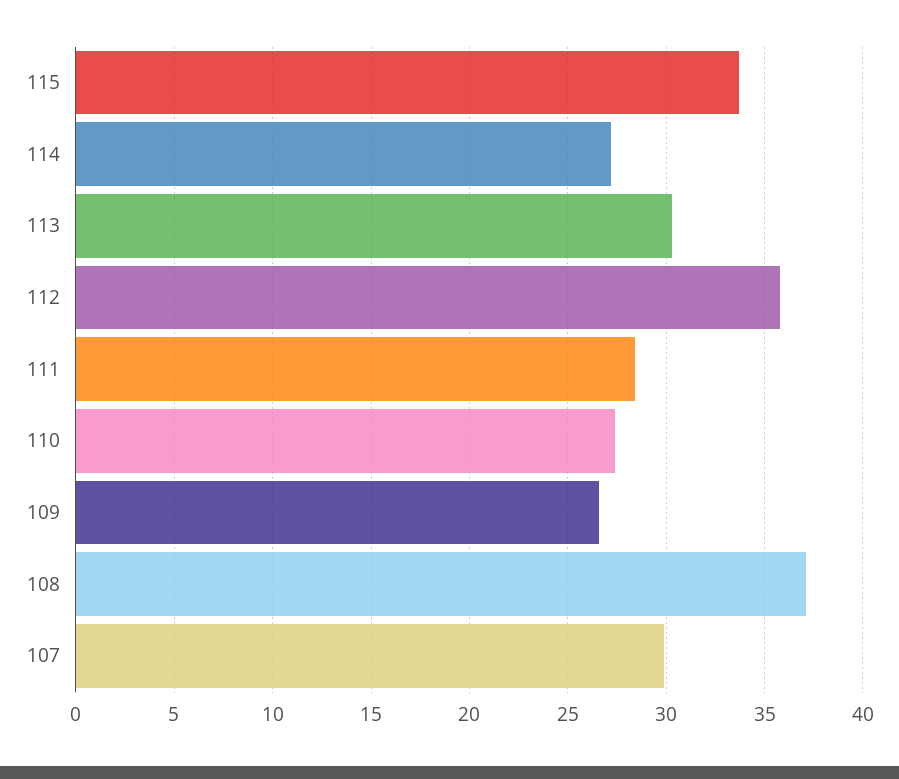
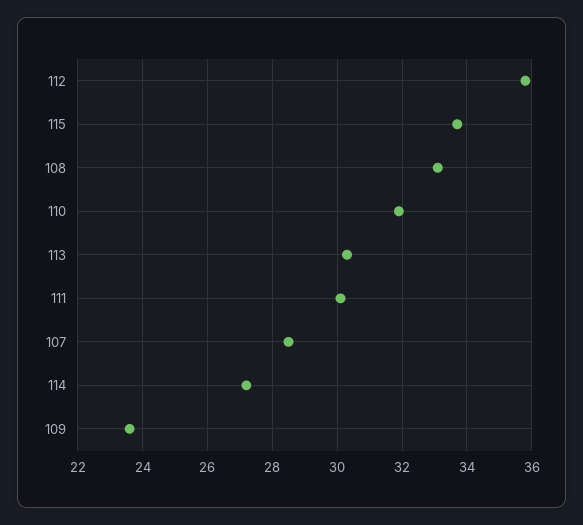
111: 28.5 -> 30
110: 27.5 -> 32
109: 26.5 -> 23.5
108: 37 -> 33
107: 30 -> 28.5

